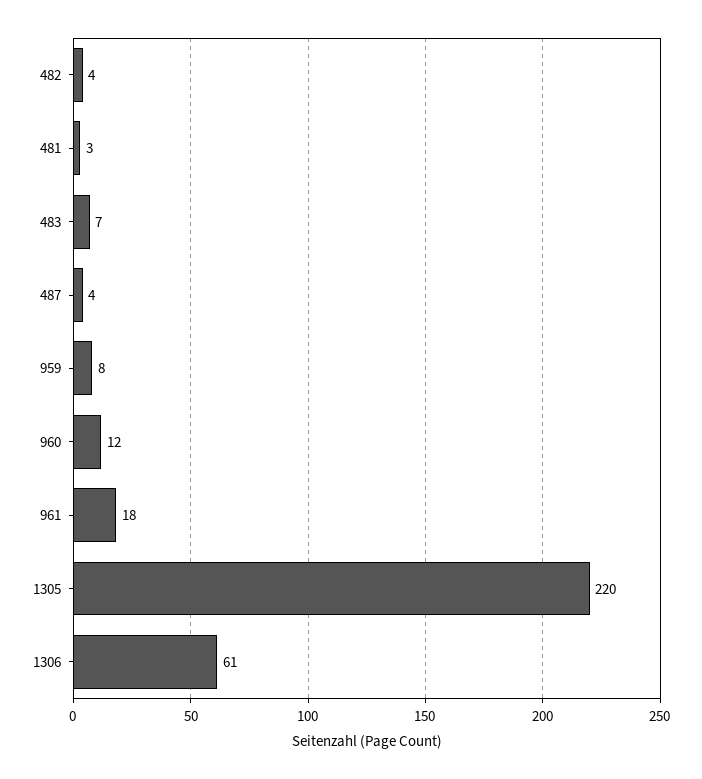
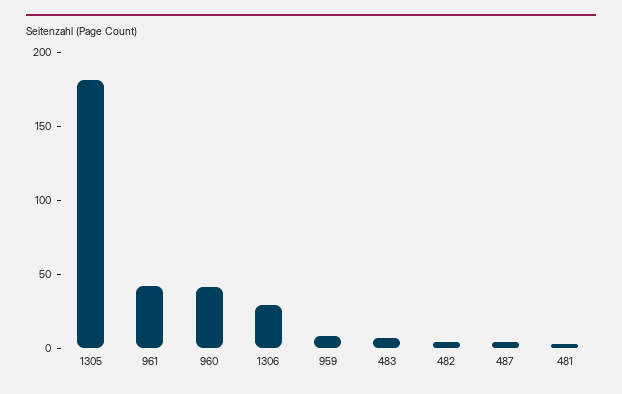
960: 12 -> 40
961: 18 -> 40
1305: 220 -> 180
1306: 61 -> 30

